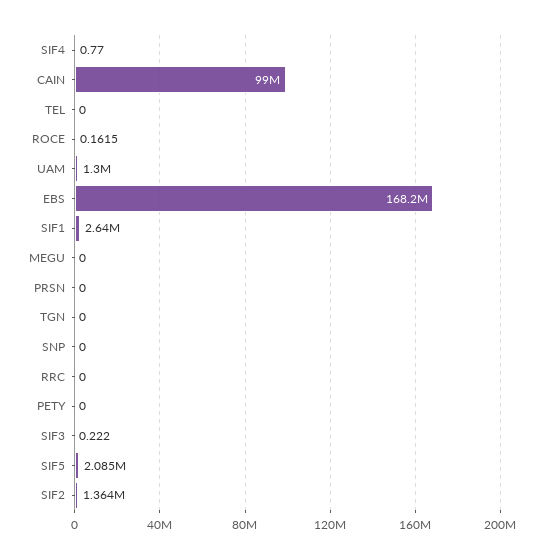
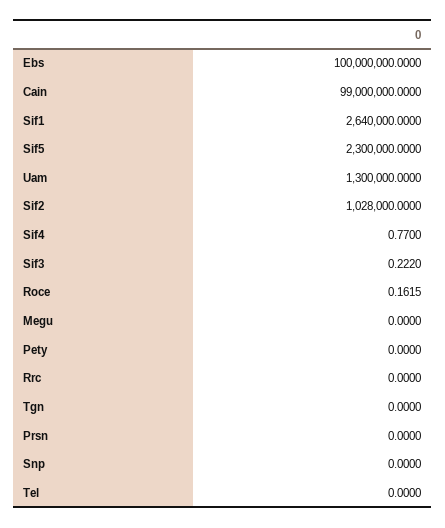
EBS: 168200000 -> 100000000
SIF5: 2085000 -> 2300000
SIF2: 1364000 -> 1028000

